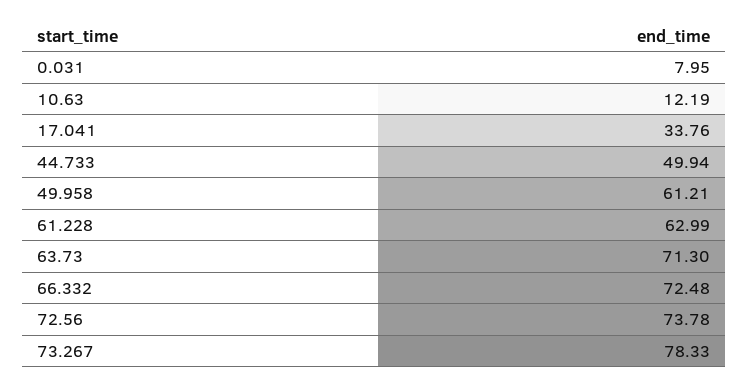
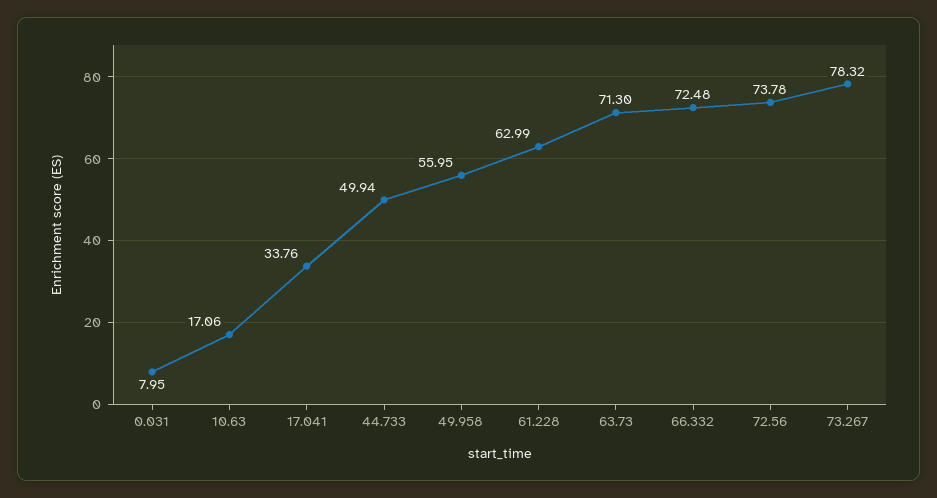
10.63: 12.19 -> 17.06
49.958: 61.21 -> 55.95
73.267: 78.33 -> 78.32

